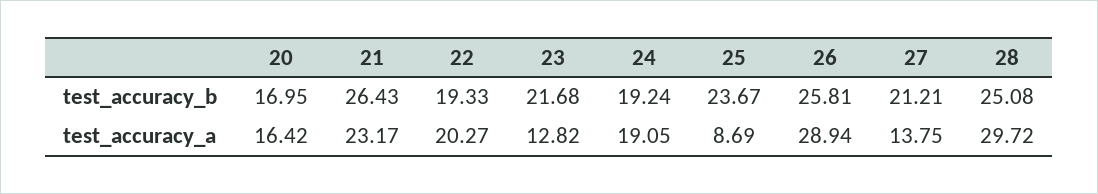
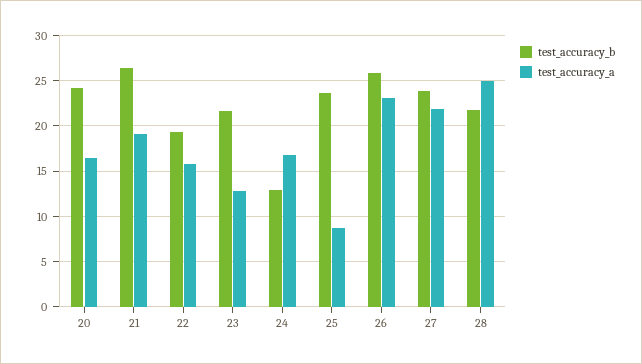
test_accuracy_b, 20: 16.95 -> 24
test_accuracy_b, 24: 19.24 -> 13
test_accuracy_b, 27: 21.21 -> 24
test_accuracy_b, 28: 25.08 -> 22
test_accuracy_a, 21: 23.17 -> 19
test_accuracy_a, 22: 20.27 -> 16
test_accuracy_a, 24: 19.05 -> 17
test_accuracy_a, 26: 28.94 -> 23
test_accuracy_a, 27: 13.75 -> 22
test_accuracy_a, 28: 29.72 -> 25

